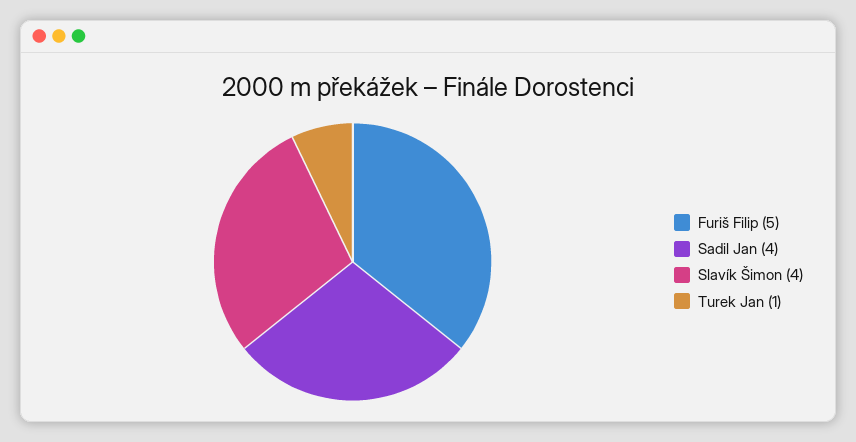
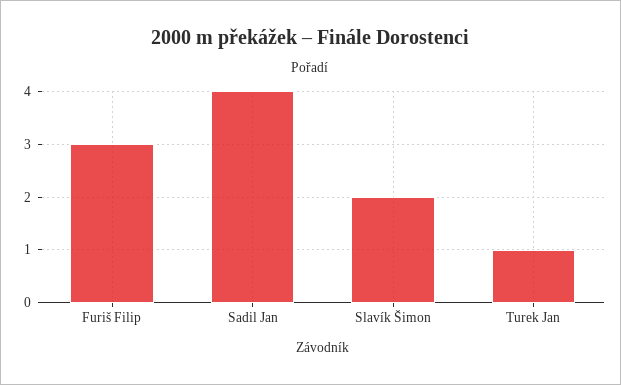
Furiš Filip: 5 -> 3
Slavík Šimon: 4 -> 2

